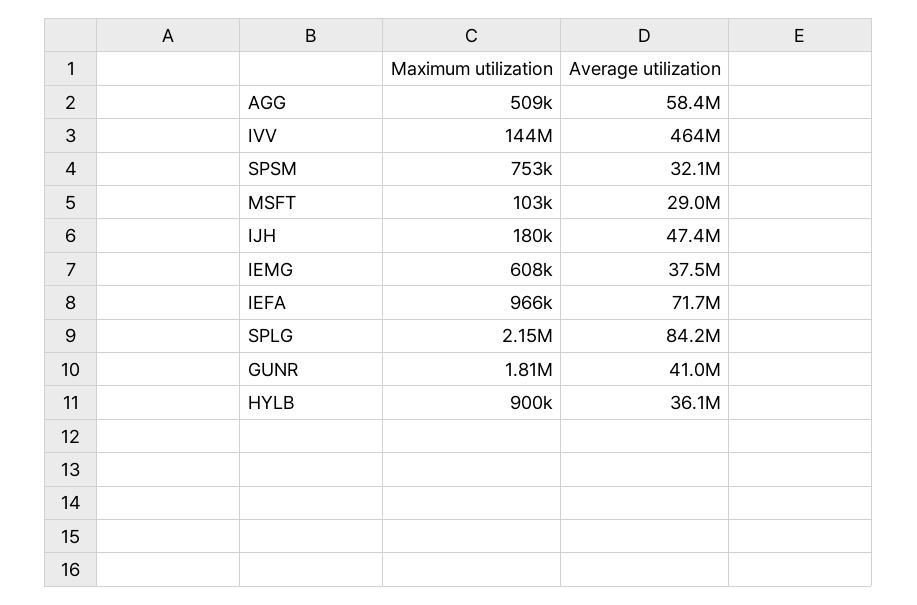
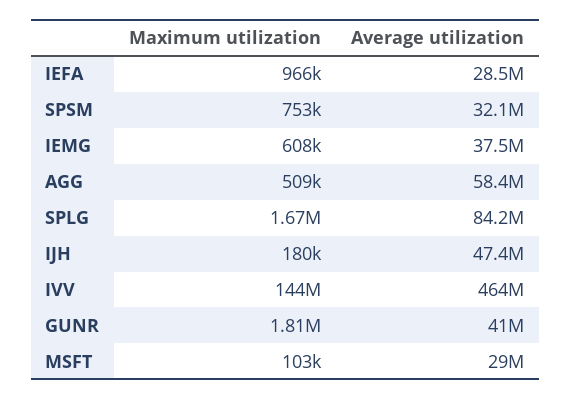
Average utilization, IEFA: 71700000 -> 28500000
Maximum utilization, SPLG: 2150000 -> 1670000
Maximum utilization, HYLB: 900000 -> none
Average utilization, HYLB: 36100000 -> none

